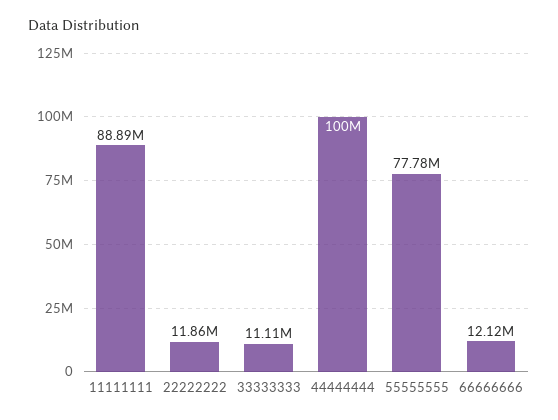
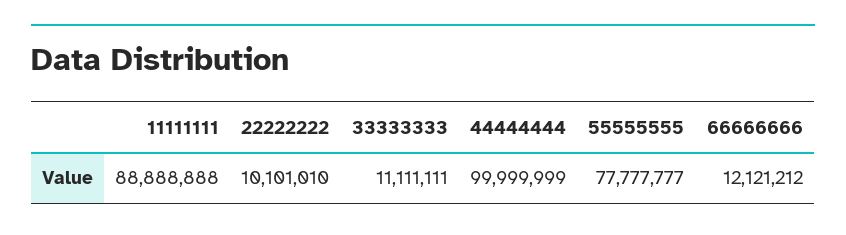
22222222: 11860000 -> 10101010

